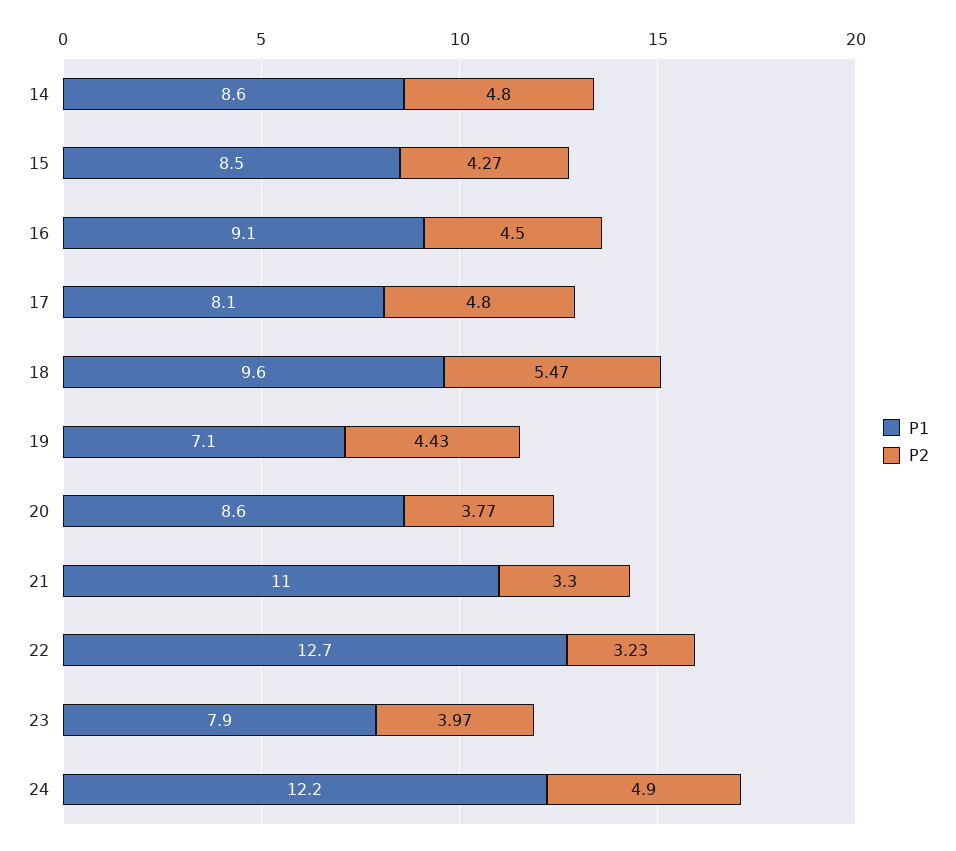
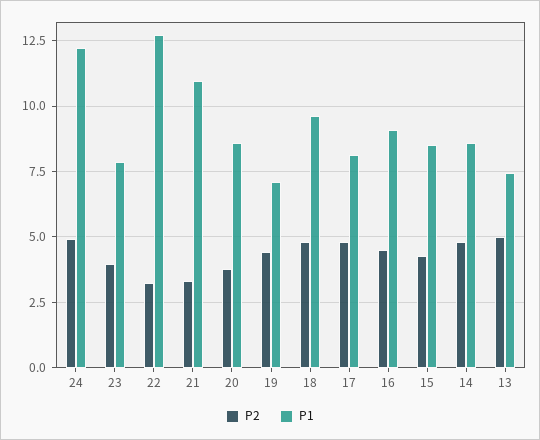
P2, 18: 5.47 -> 4.75
P2, 13: none -> 5
P1, 13: none -> 7.5

